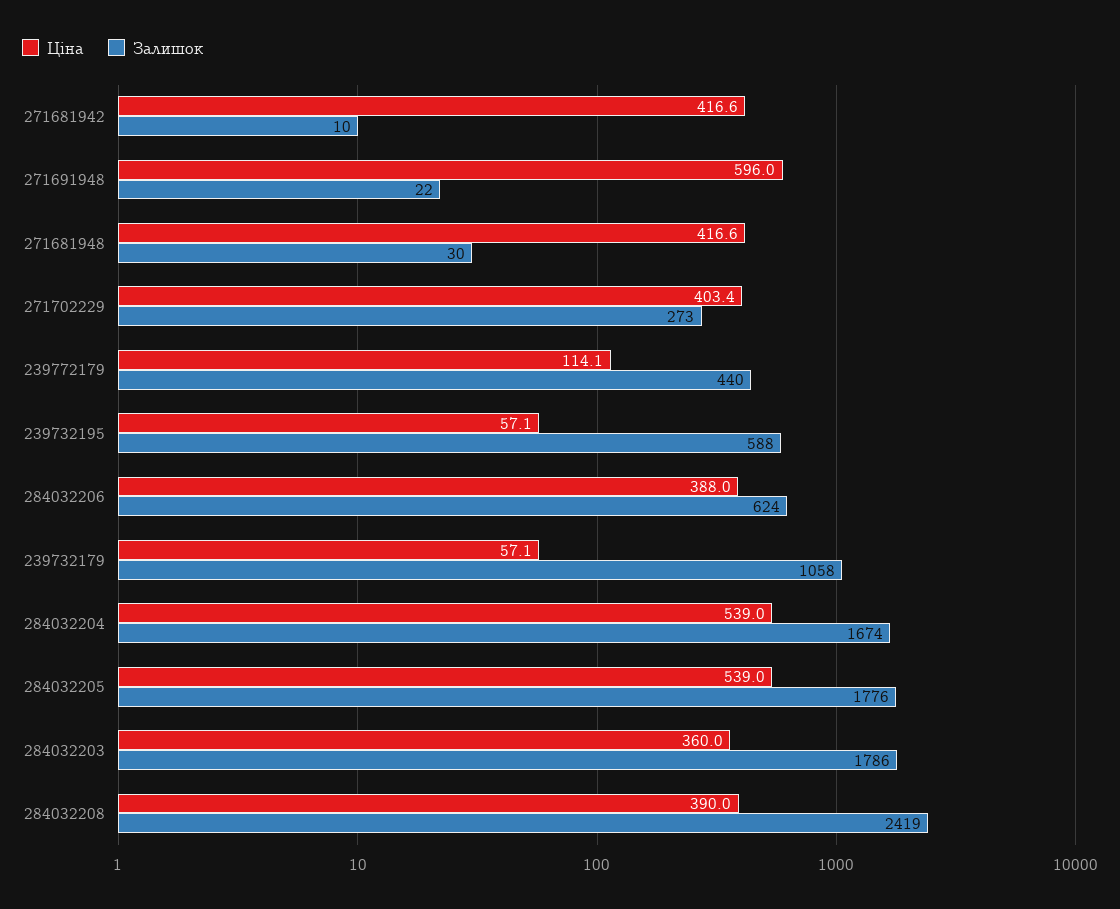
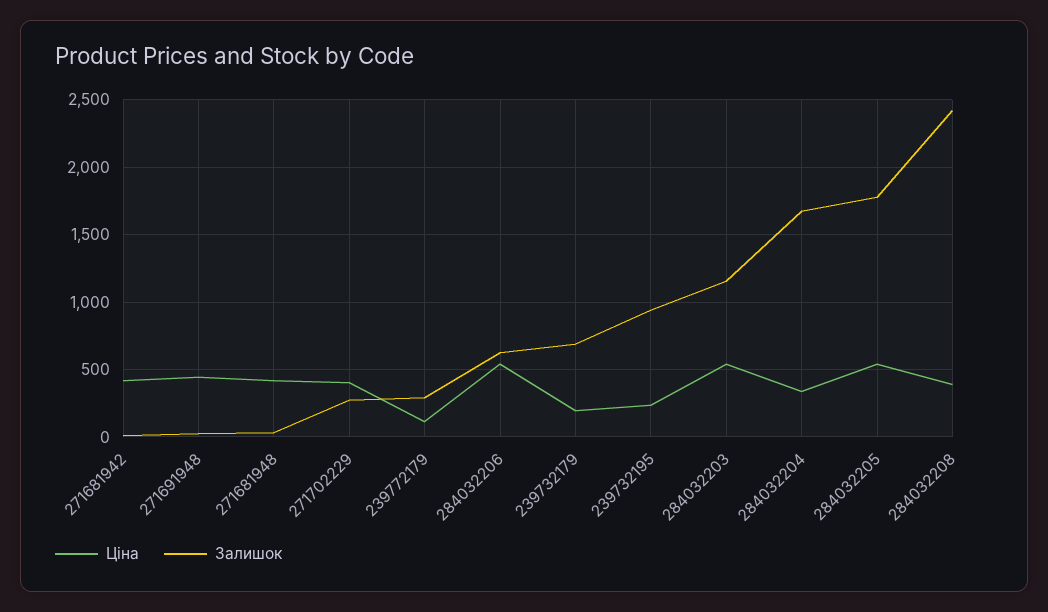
Ціна, 271691948: 596 -> 450
Залишок, 239772179: 440 -> 300
Ціна, 239732195: 57.1 -> 250
Залишок, 239732195: 588 -> 950
Ціна, 284032206: 388 -> 550
Ціна, 239732179: 57.1 -> 200
Залишок, 239732179: 1058 -> 700
Ціна, 284032204: 539 -> 350
Ціна, 284032203: 360 -> 550
Залишок, 284032203: 1786 -> 1150

